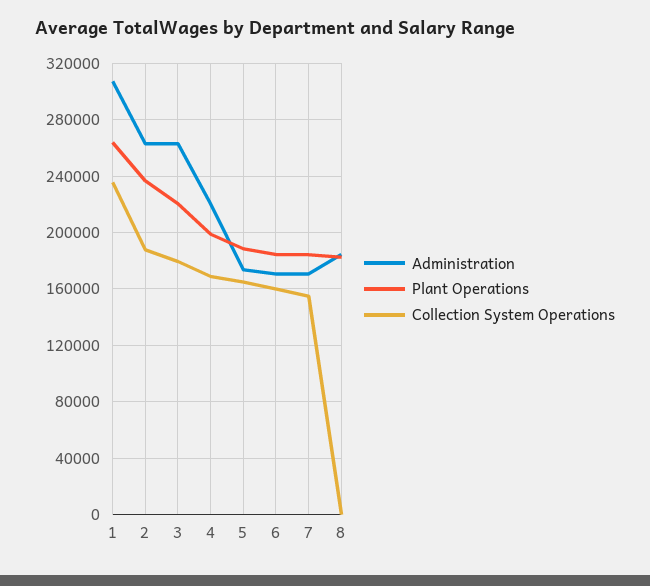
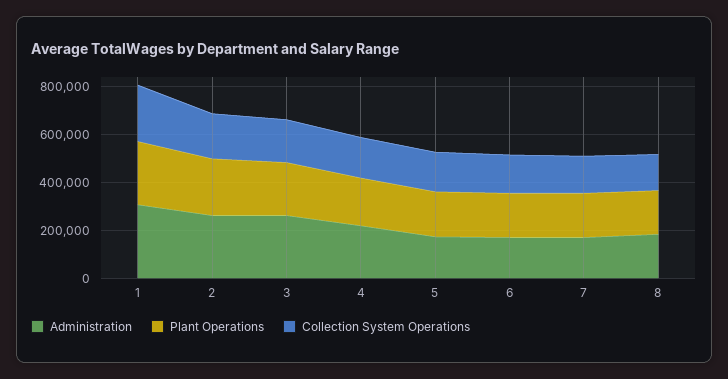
Collection System Operations, 8: 0 -> 150000

